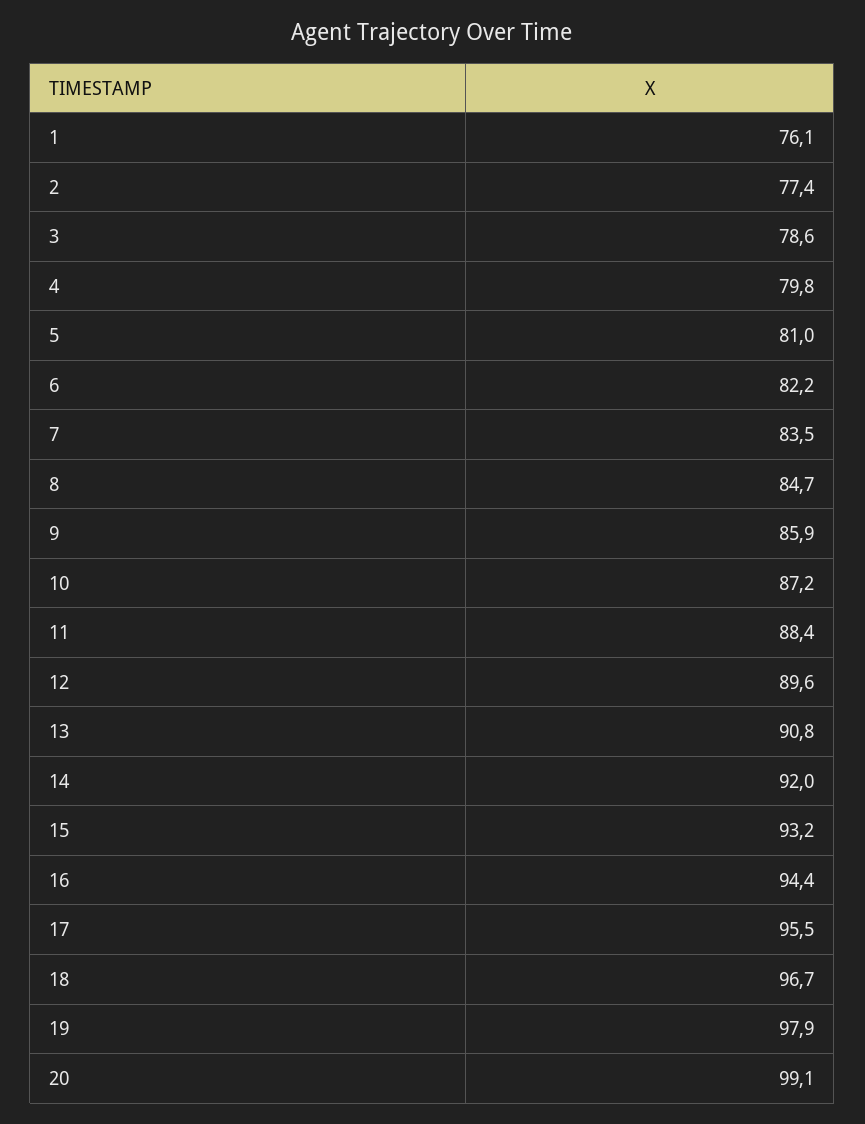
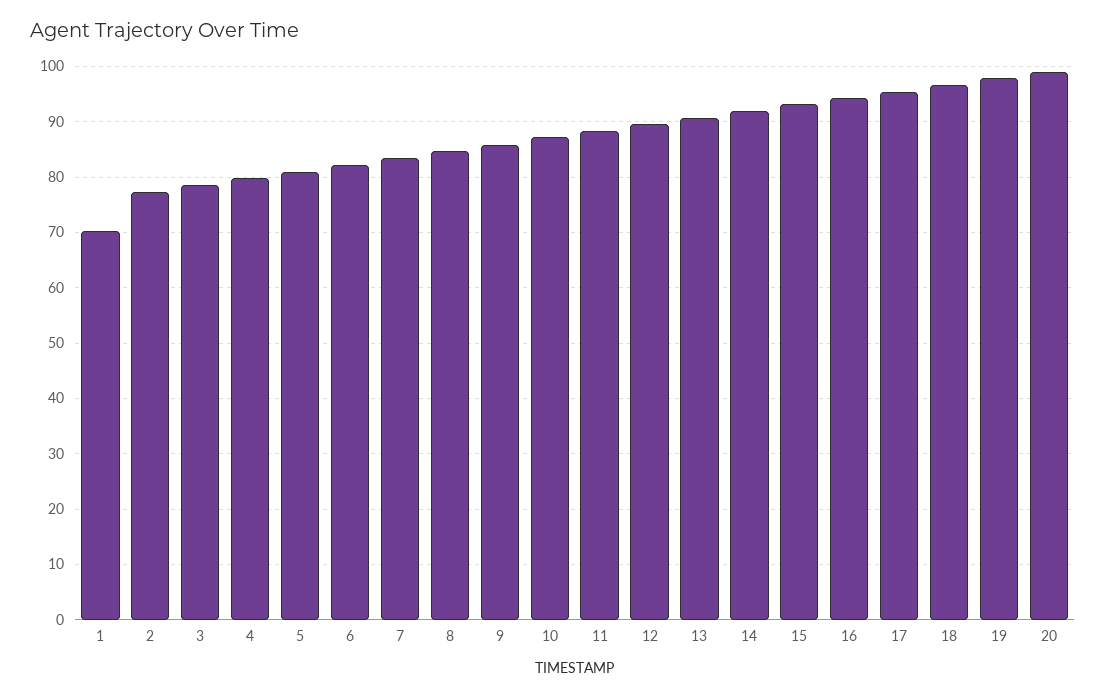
1: 76.1 -> 70

